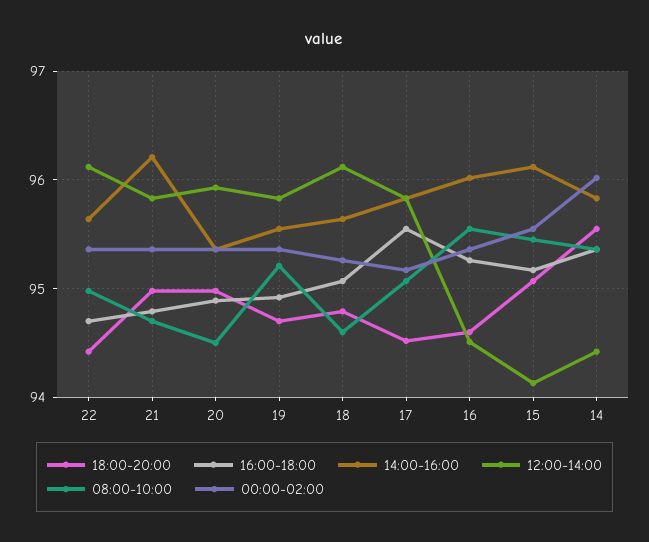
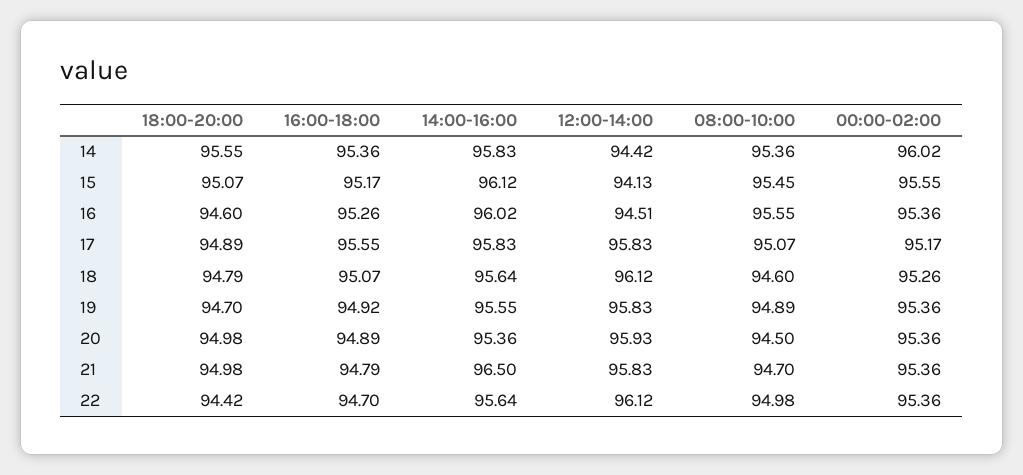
14:00-16:00, 21: 96.2 -> 96.5
08:00-10:00, 19: 95.2 -> 94.89
18:00-20:00, 17: 94.5 -> 94.89

